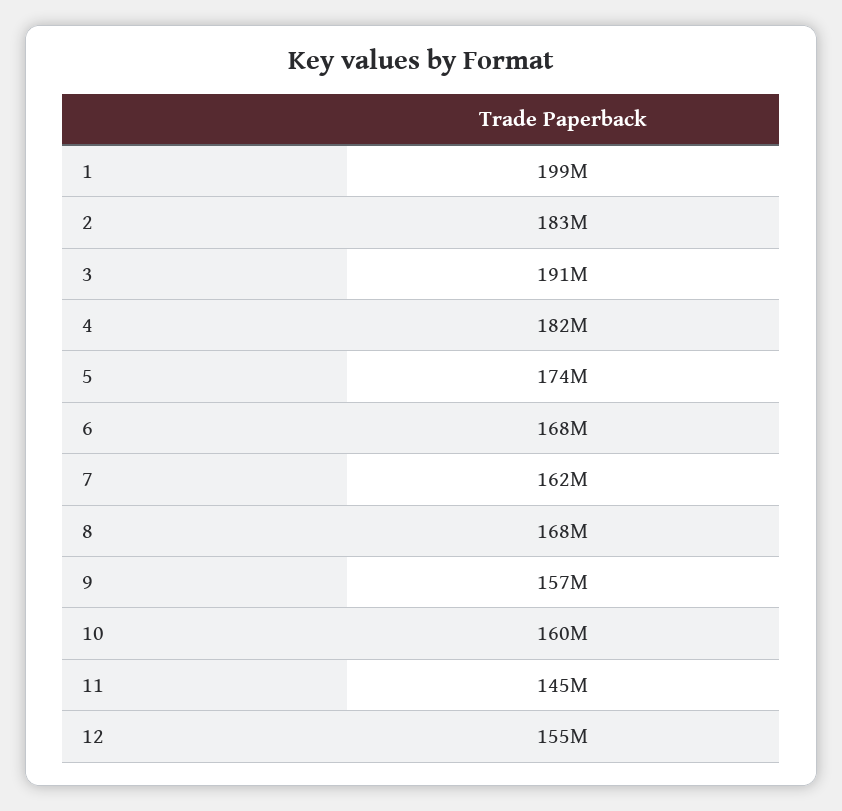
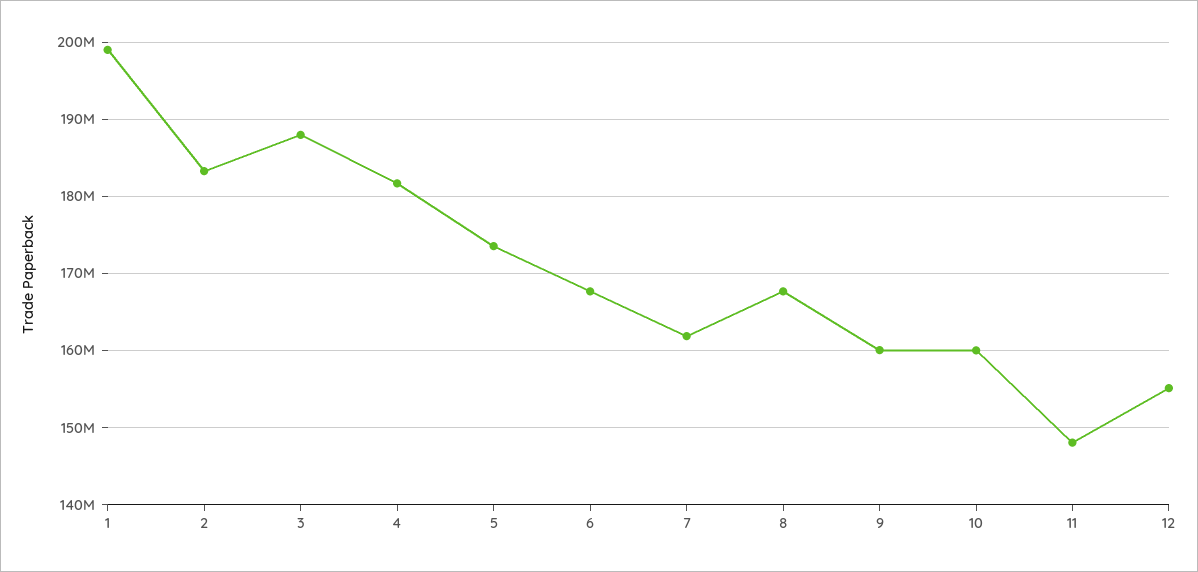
3: 191000000 -> 188000000
9: 157000000 -> 160000000
11: 145000000 -> 148000000

